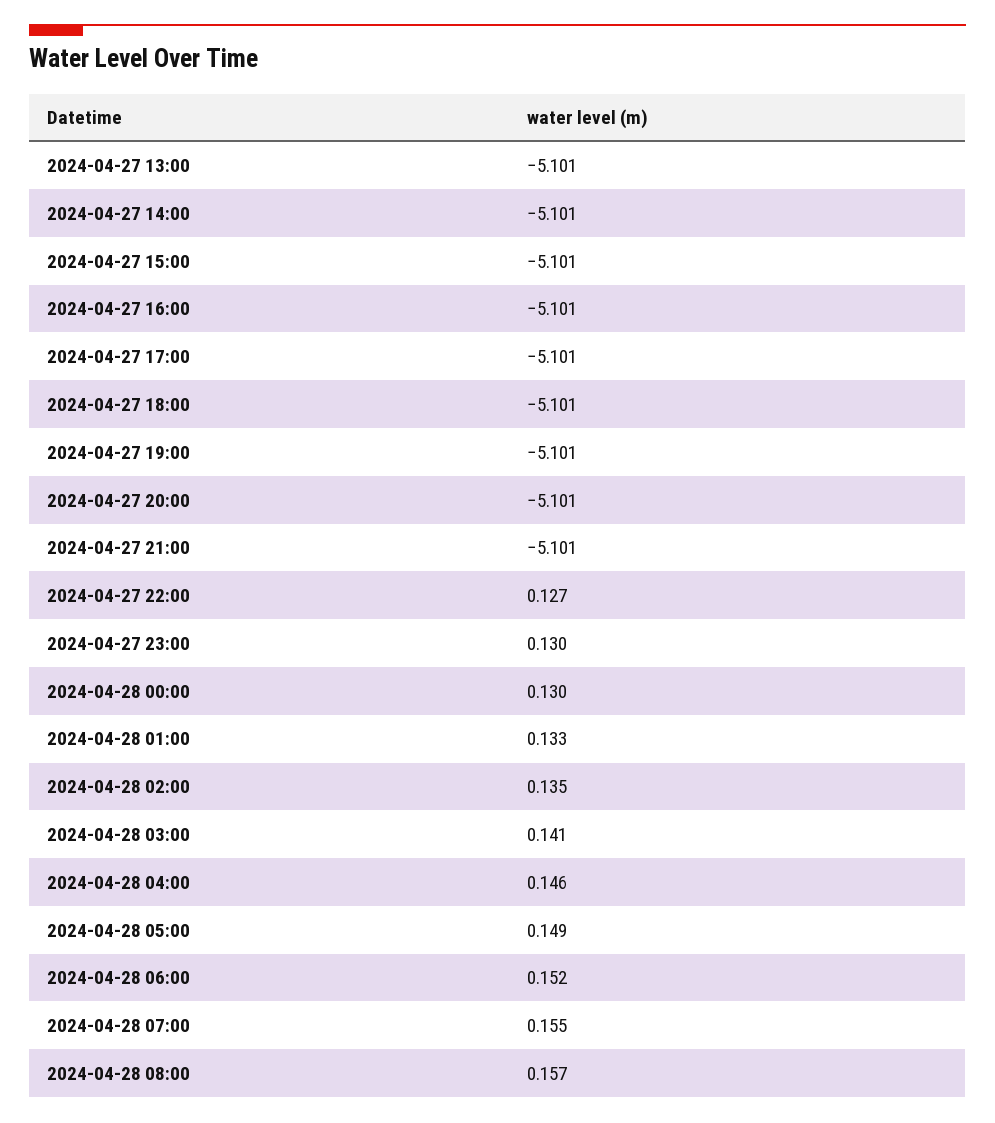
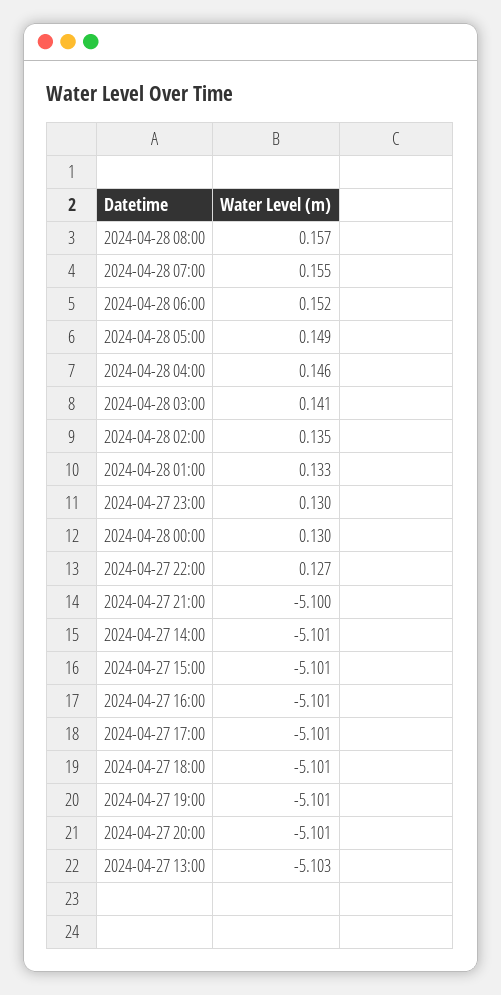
2024-04-27 13:00: -5.101 -> -5.103
2024-04-27 21:00: -5.101 -> -5.1

